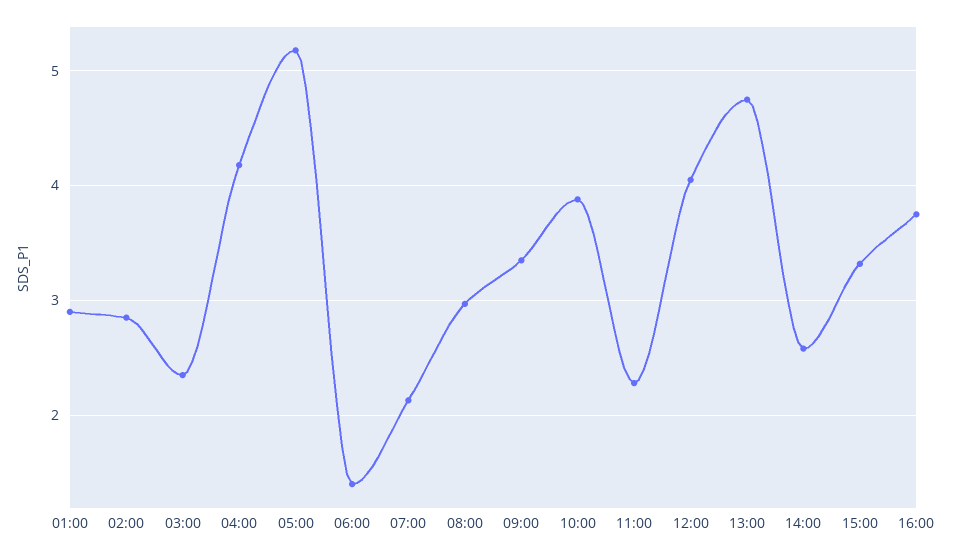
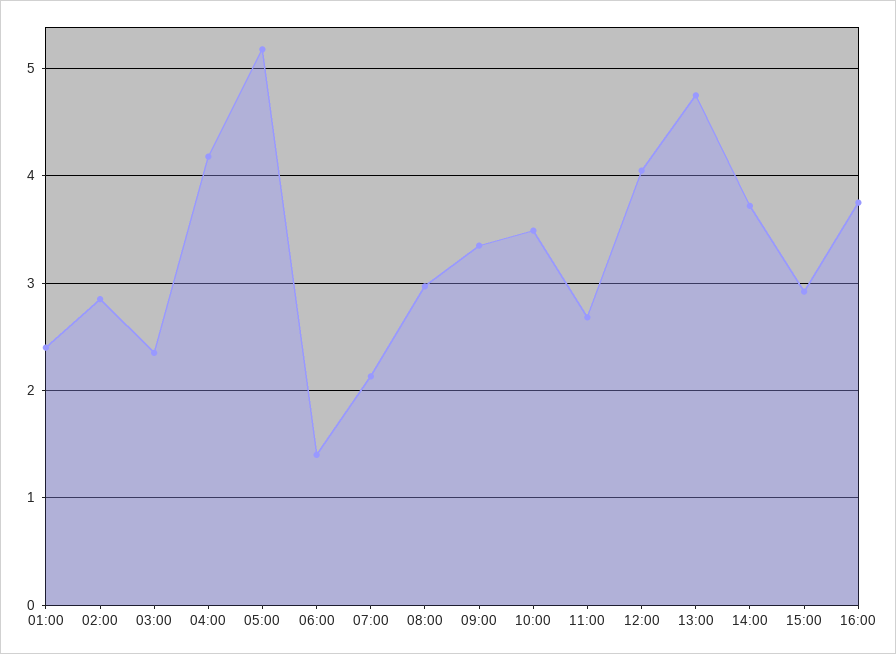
01:00: 2.9 -> 2.4
10:00: 3.9 -> 3.5
11:00: 2.3 -> 2.7
14:00: 2.6 -> 3.7
15:00: 3.3 -> 2.9

